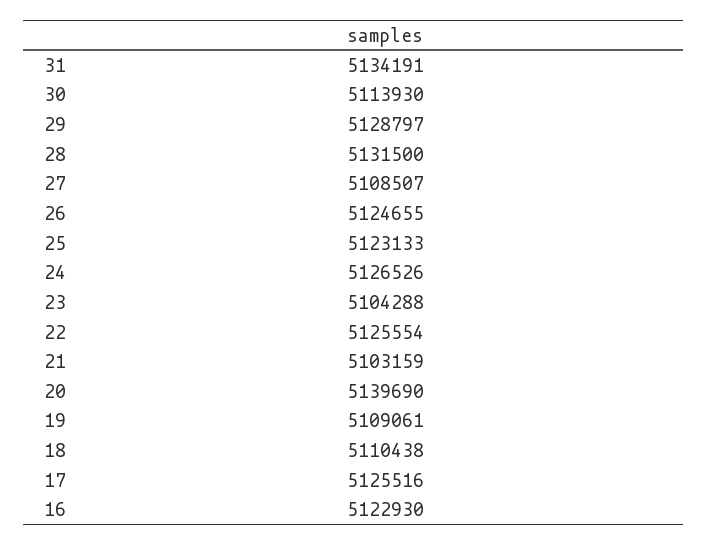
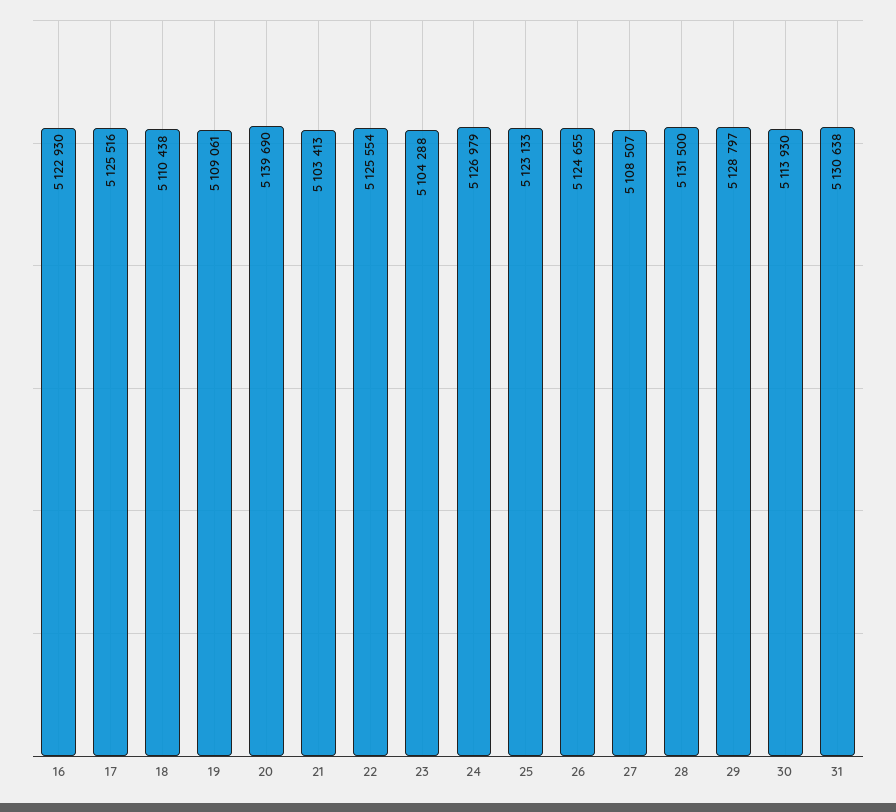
31: 5134191 -> 5130638
24: 5126526 -> 5126979
21: 5103159 -> 5103413

